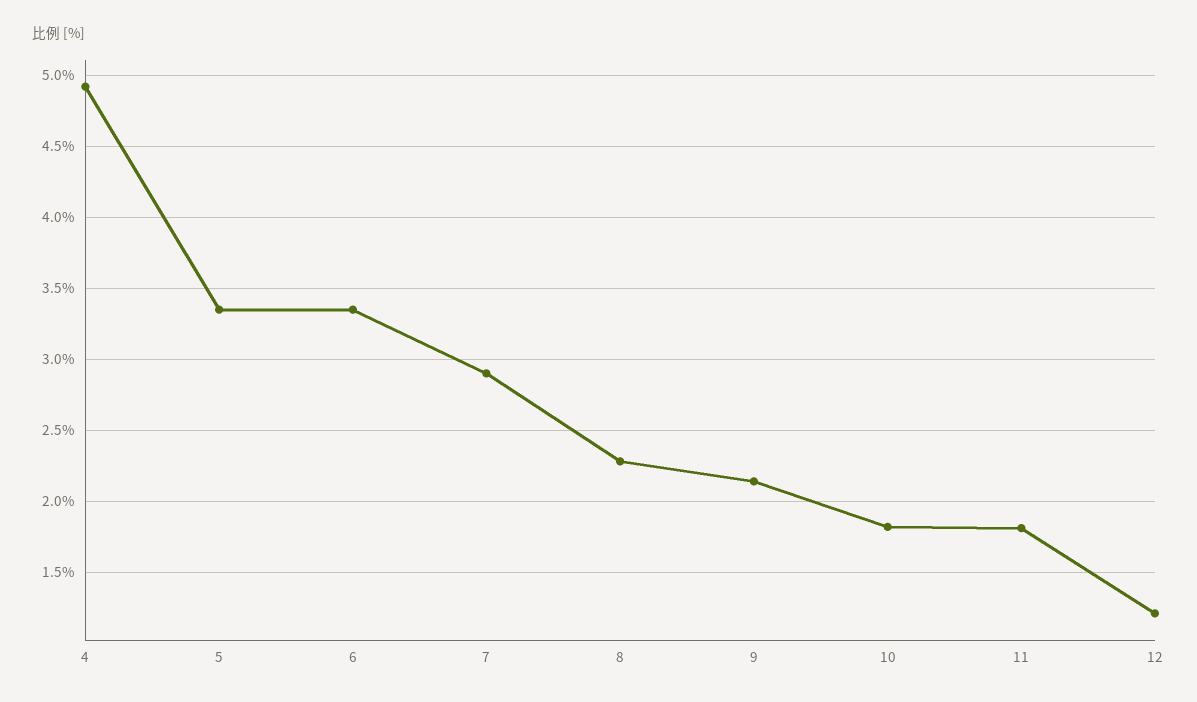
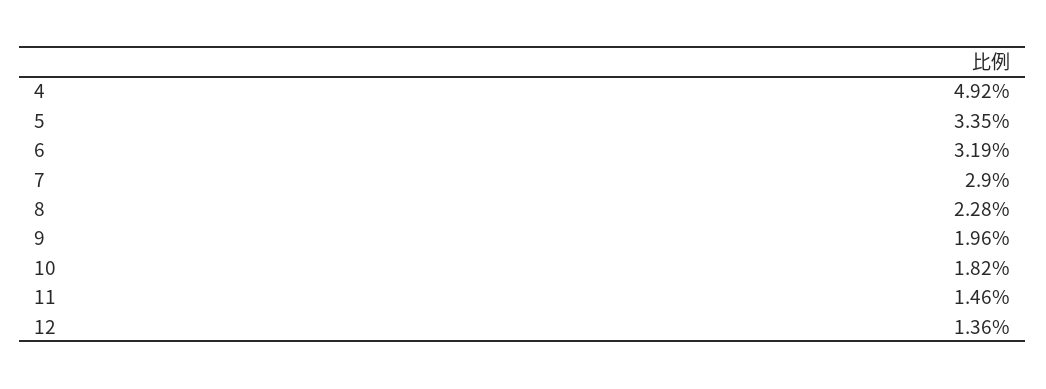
6: 3.35 -> 3.19
9: 2.15 -> 1.96
11: 1.8 -> 1.46
12: 1.2 -> 1.36

